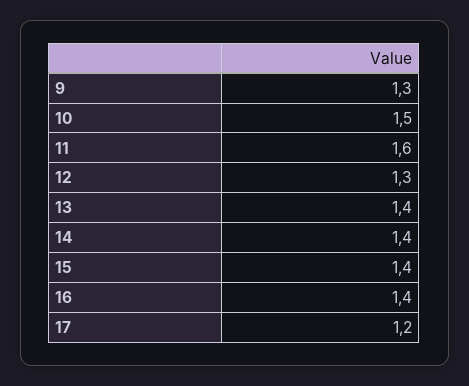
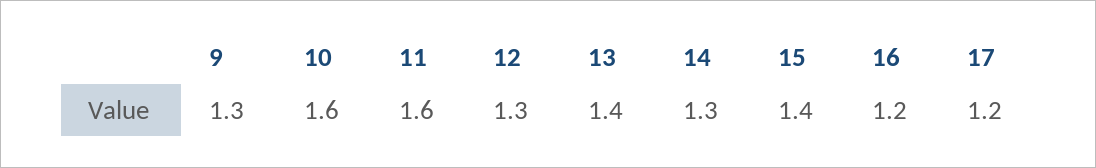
10: 1.5 -> 1.6
14: 1.4 -> 1.3
16: 1.4 -> 1.2

